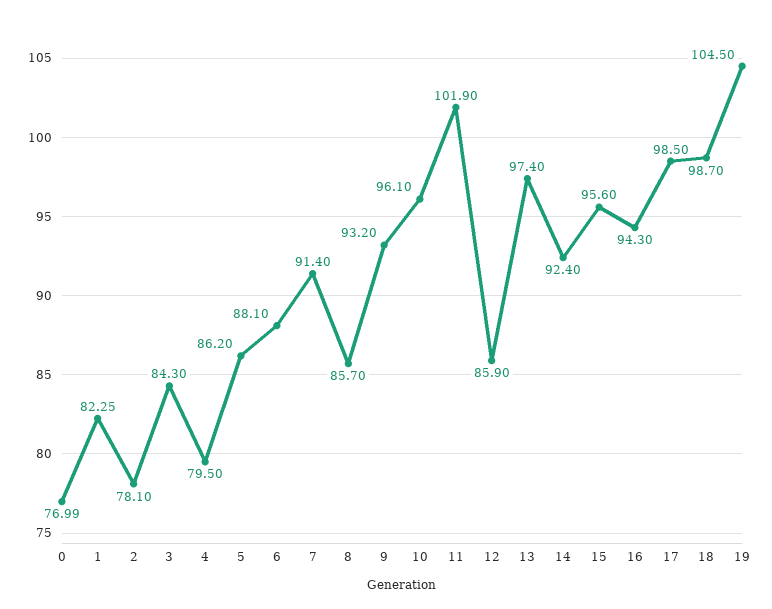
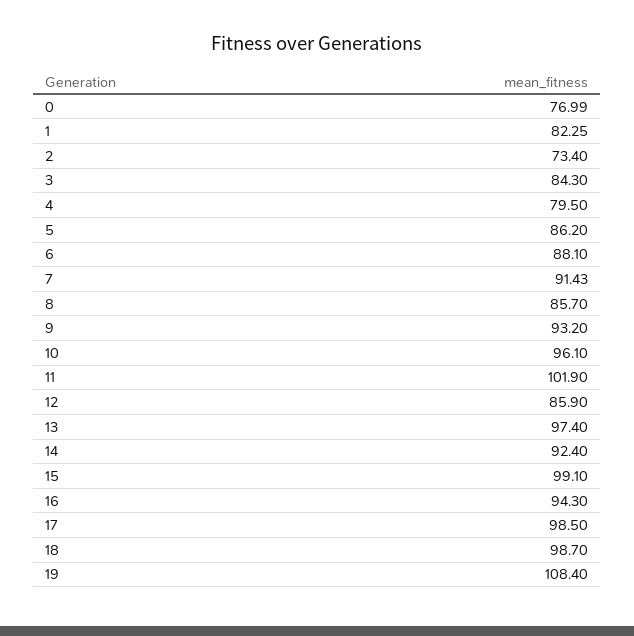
2: 78.1 -> 73.4
7: 91.4 -> 91.43
15: 95.6 -> 99.1
19: 104.5 -> 108.4

